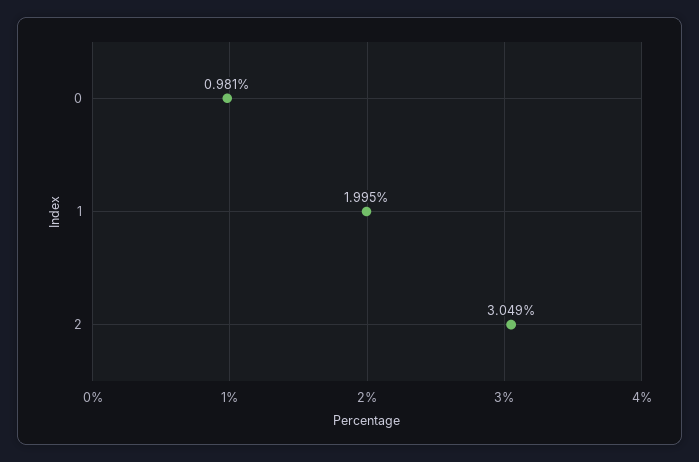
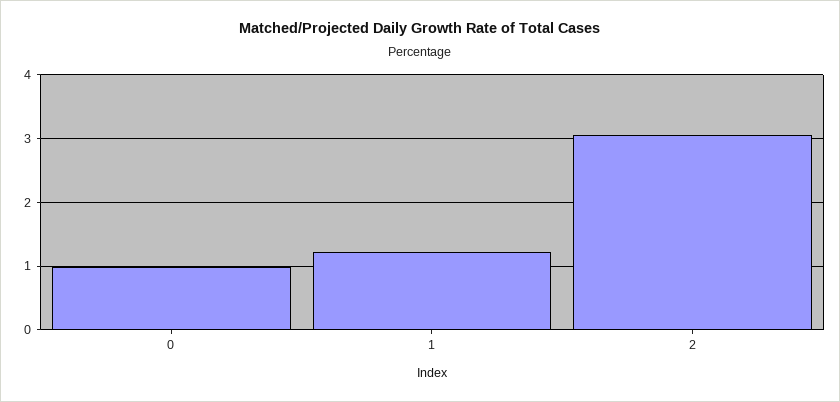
1: 1.995 -> 1.2

